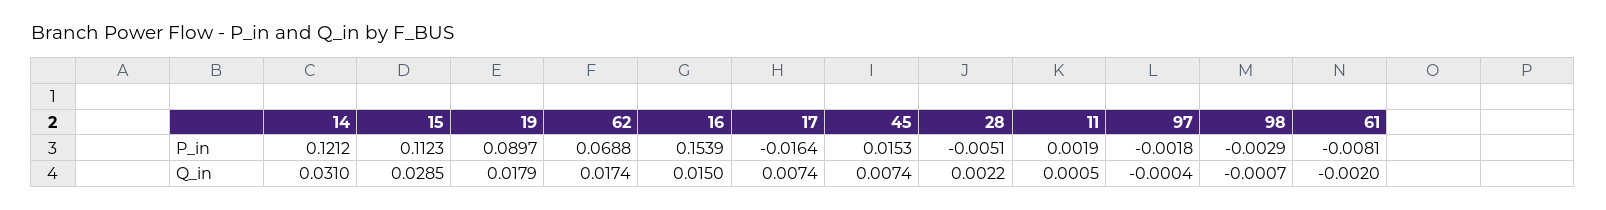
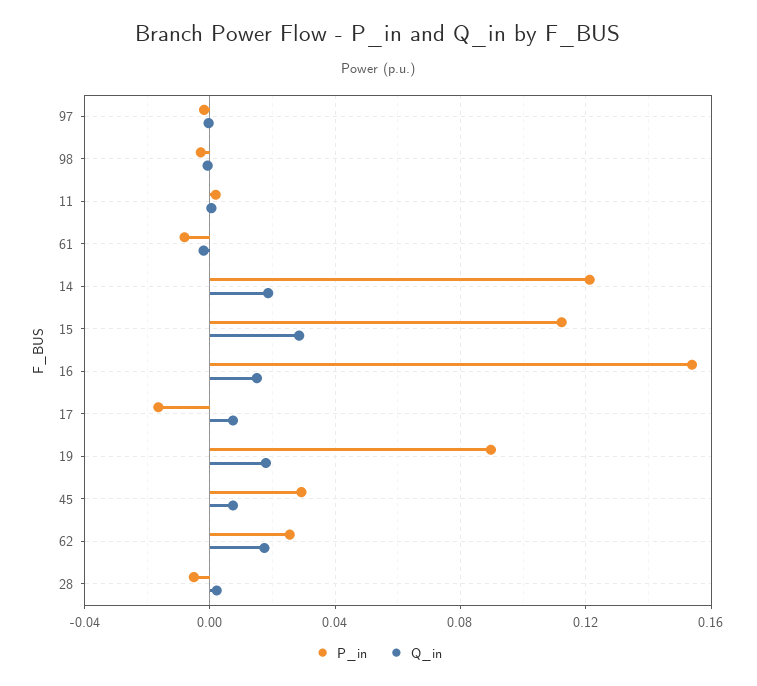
P_in, 62: 0.0688 -> 0.025
P_in, 45: 0.0153 -> 0.03
Q_in, 14: 0.031 -> 0.02

